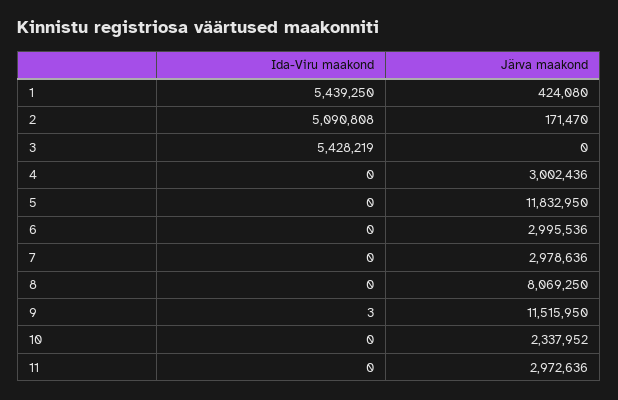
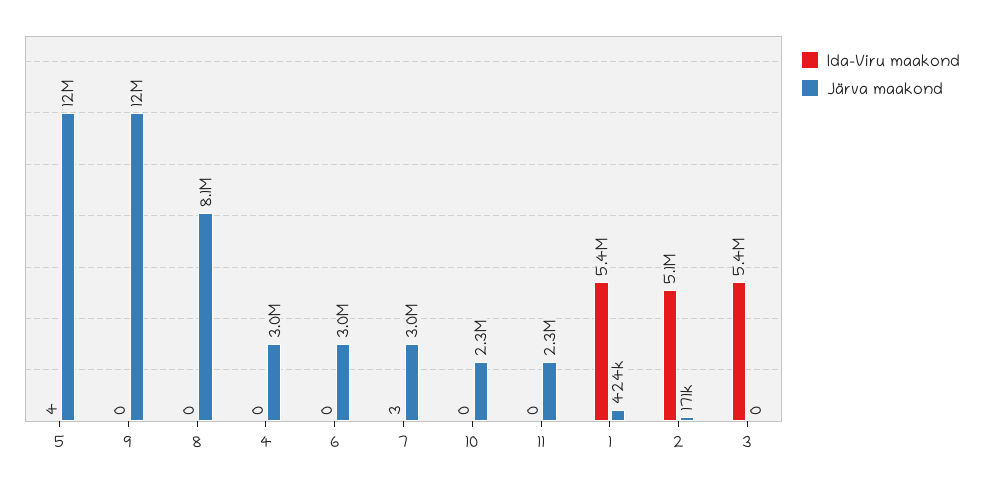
Ida-Viru maakond, 5: 0 -> 4
Ida-Viru maakond, 7: 0 -> 3
Ida-Viru maakond, 9: 3 -> 0
Järva maakond, 11: 2972636 -> 2300000

